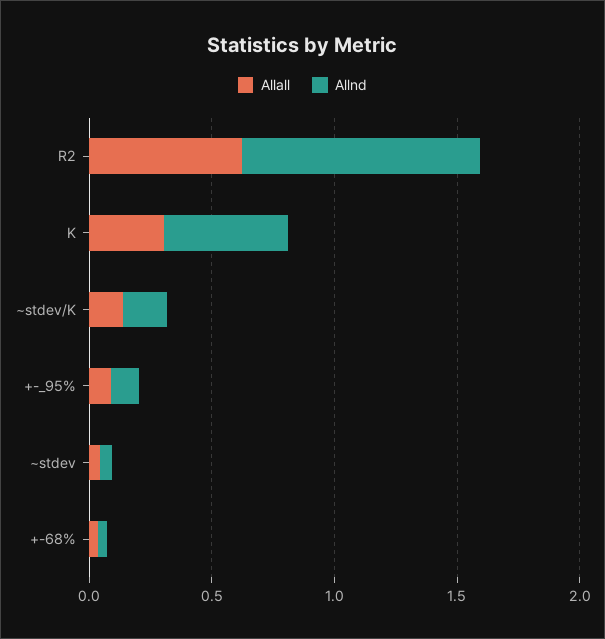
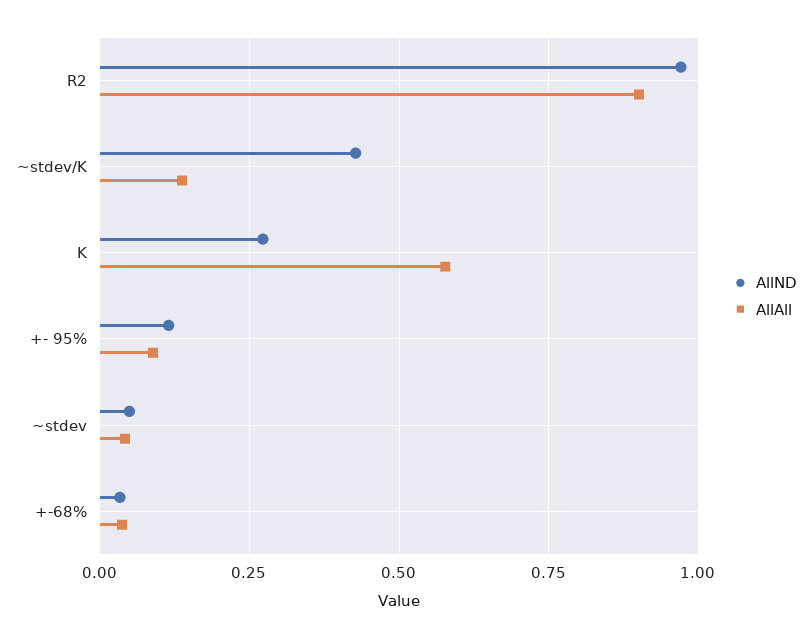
Allall, R2: 0.6 -> 0.9
Allall, K: 0.3 -> 0.575
Allnd, K: 0.5 -> 0.275
Allnd, ~stdev/K: 0.2 -> 0.425

